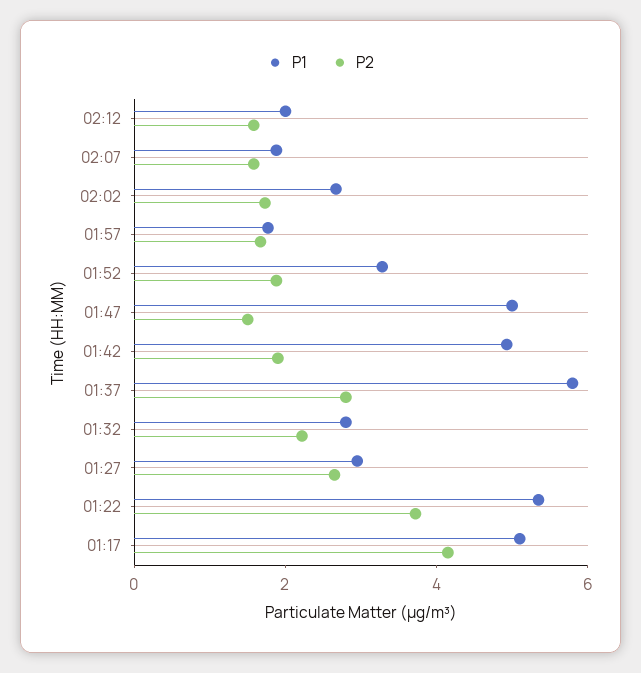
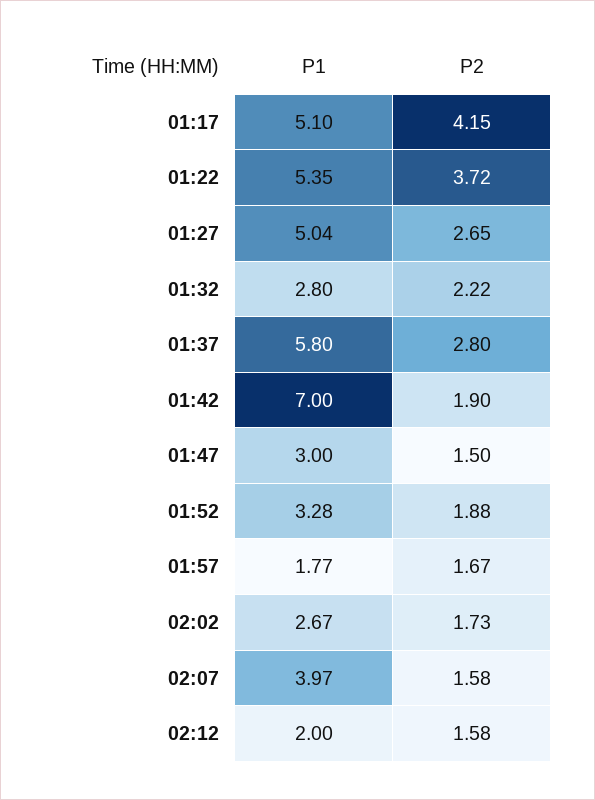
P1, 02:07: 2 -> 3.97
P1, 01:47: 5 -> 3
P1, 01:42: 5 -> 7
P1, 01:27: 3 -> 5.04

